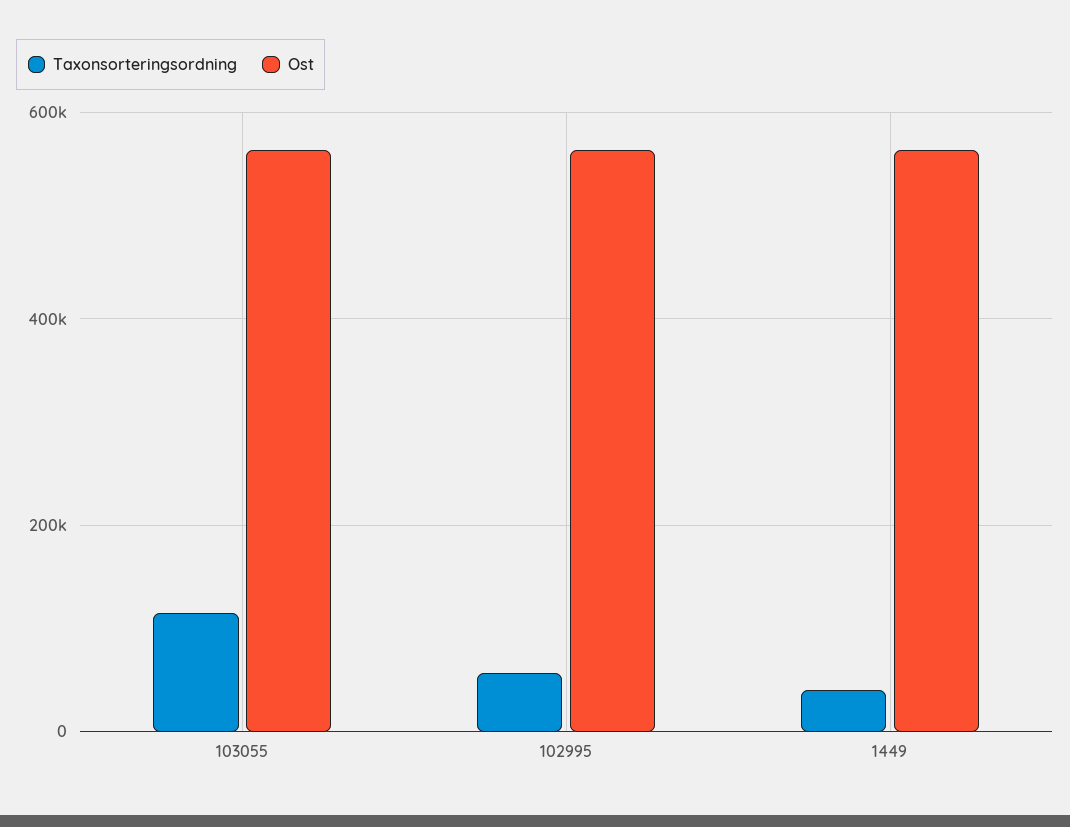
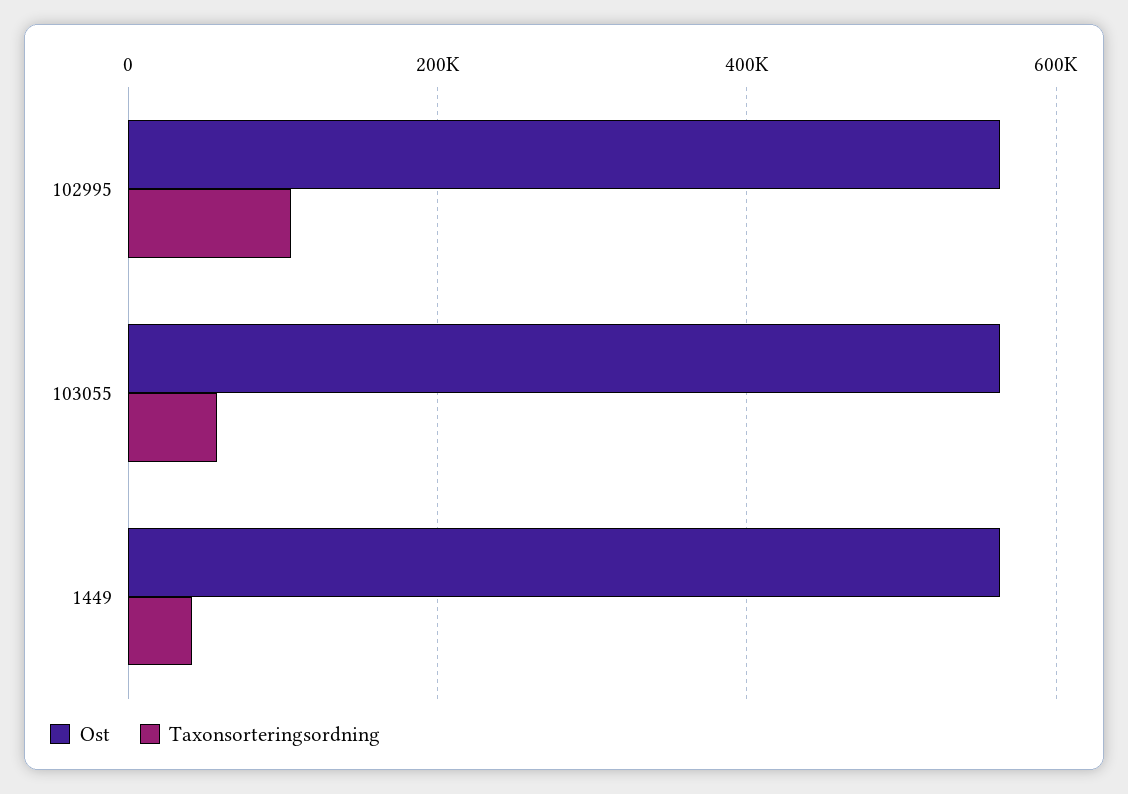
Taxonsorteringsordning, 103055: 120000 -> 60000
Taxonsorteringsordning, 102995: 60000 -> 100000

